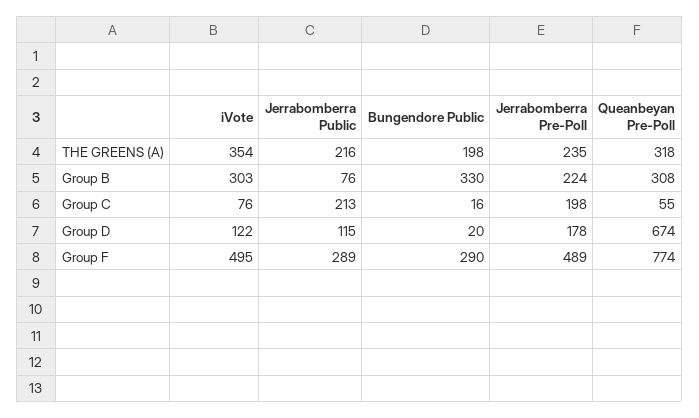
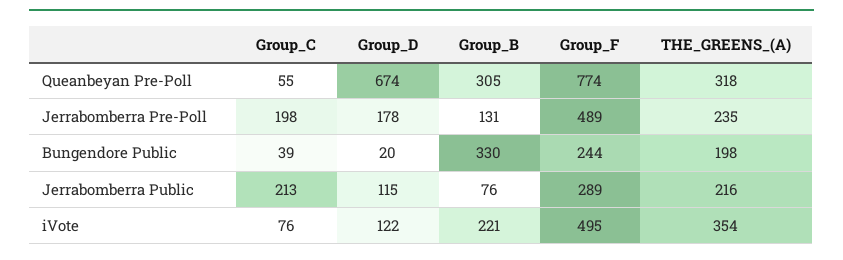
iVote, Group B: 303 -> 221
Jerrabomberra Pre-Poll, Group B: 224 -> 131
Queanbeyan Pre-Poll, Group B: 308 -> 305
Bungendore Public, Group C: 16 -> 39
Bungendore Public, Group F: 290 -> 244

